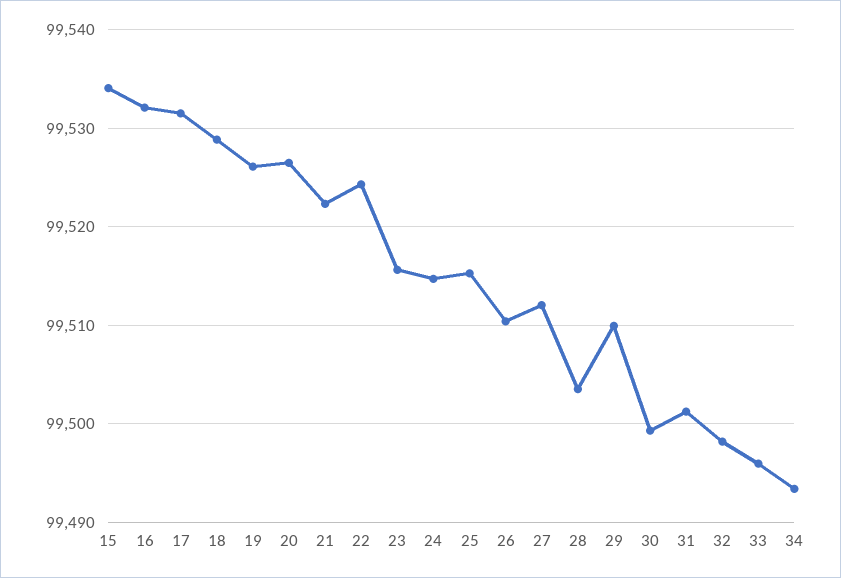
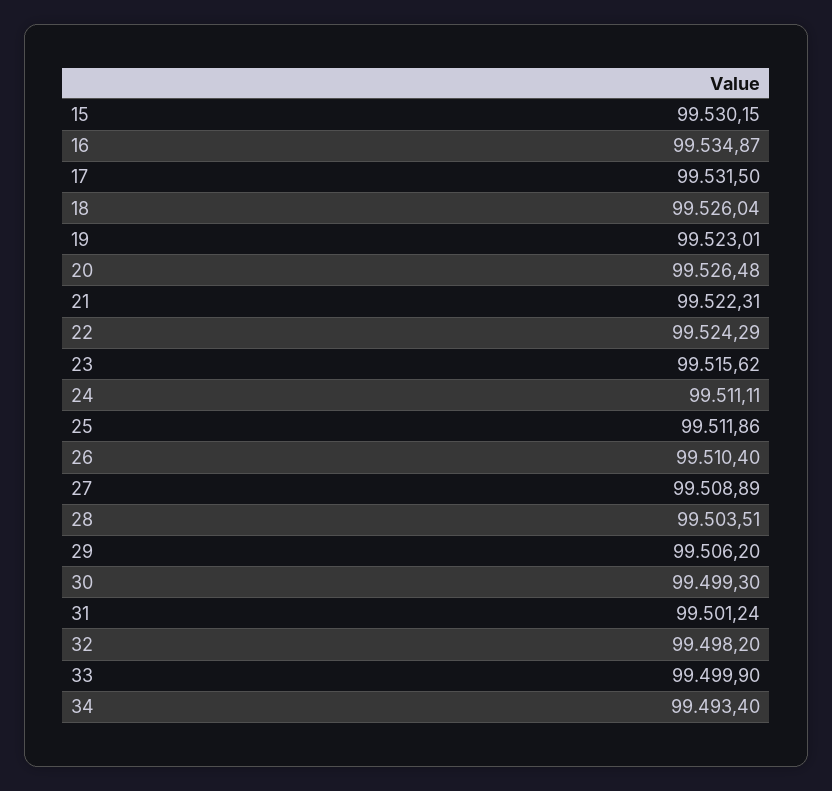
15: 99534 -> 99530.15
16: 99532 -> 99534.87
18: 99529 -> 99526.04
19: 99526 -> 99523.01
24: 99515 -> 99511.11
25: 99515 -> 99511.86
27: 99512 -> 99508.89
29: 99510 -> 99506.2
33: 99496 -> 99499.9

